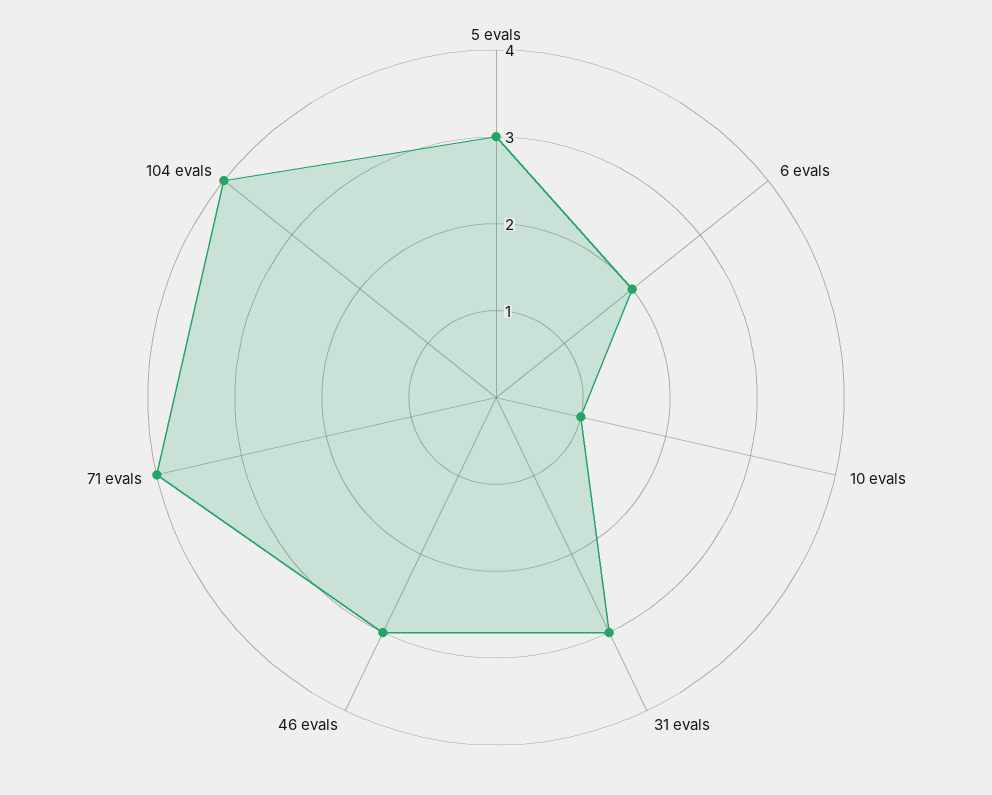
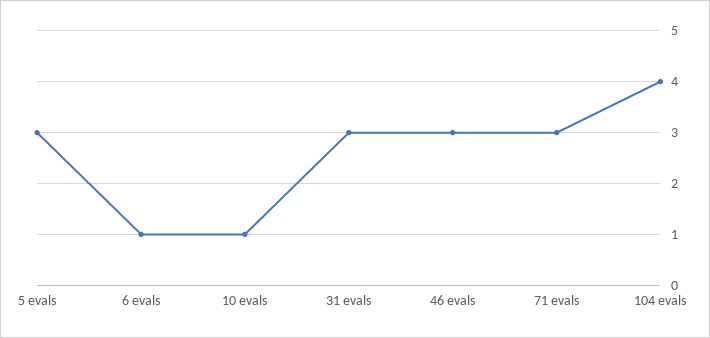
6 evals: 2 -> 1
71 evals: 4 -> 3

